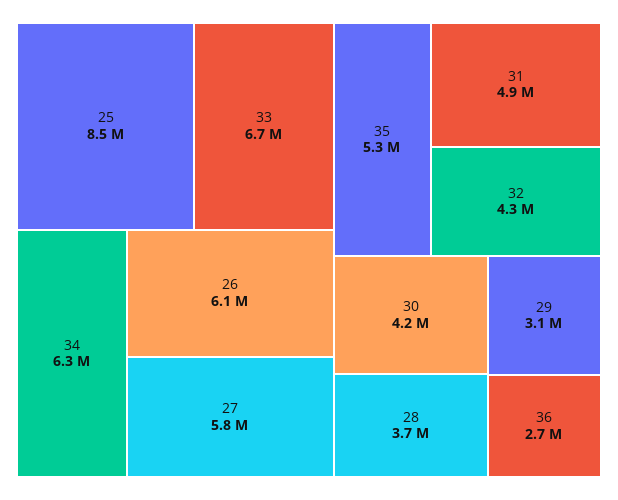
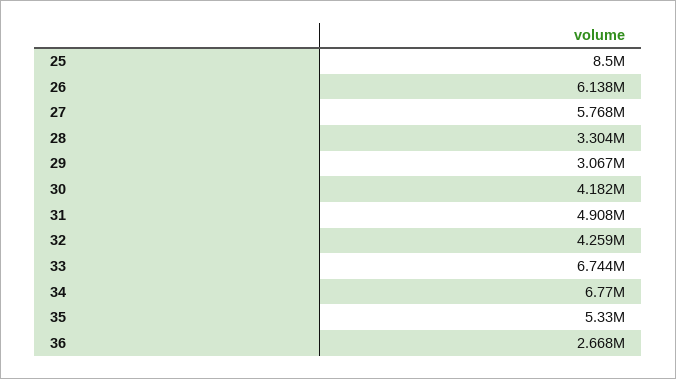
34: 6300000 -> 6770000
28: 3700000 -> 3304000

